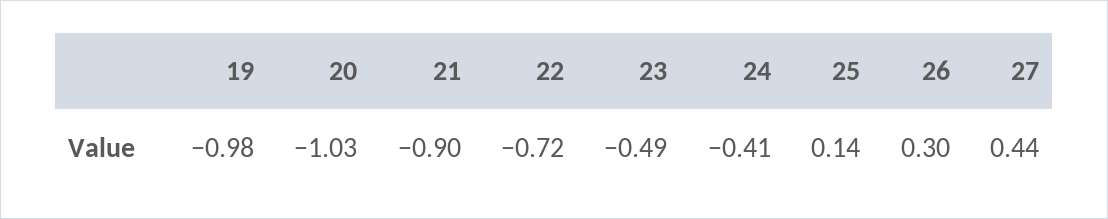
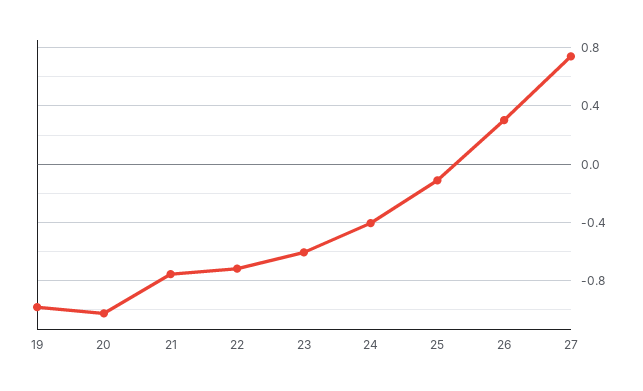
21: -0.9 -> -0.75
23: -0.49 -> -0.6
25: 0.14 -> -0.1
27: 0.44 -> 0.75

